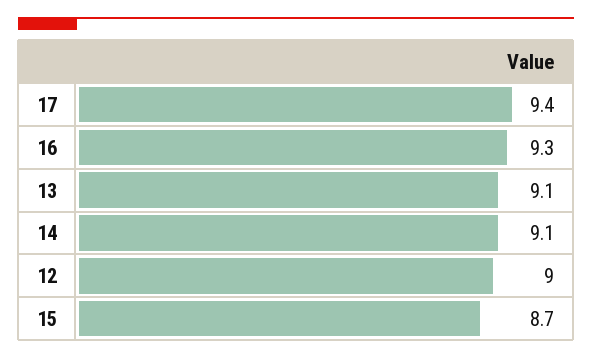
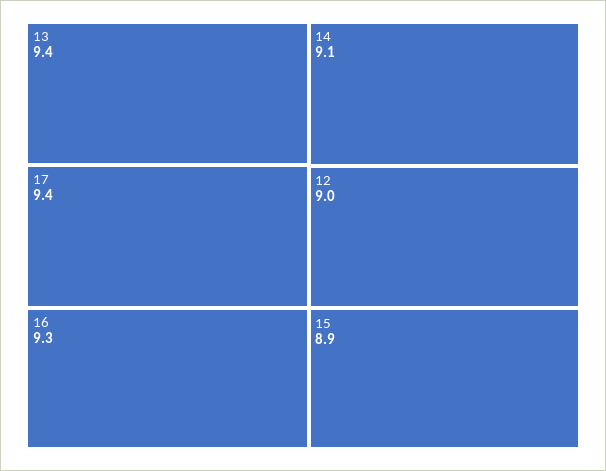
13: 9.1 -> 9.4
15: 8.7 -> 8.9

